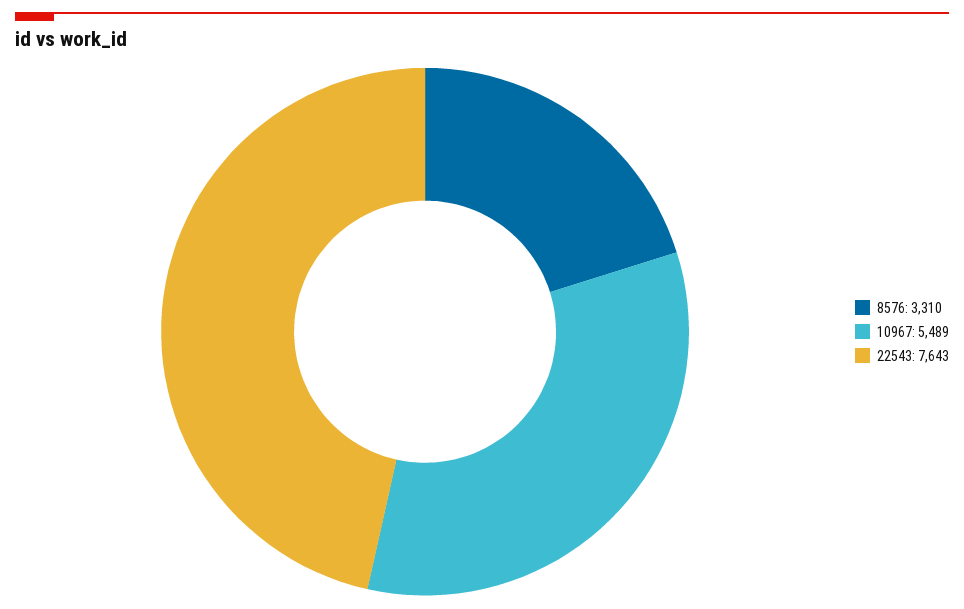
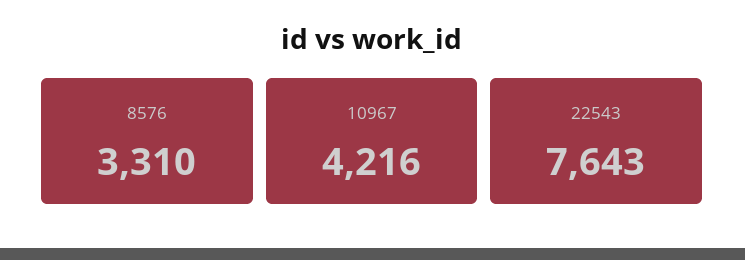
10967: 5489 -> 4216

